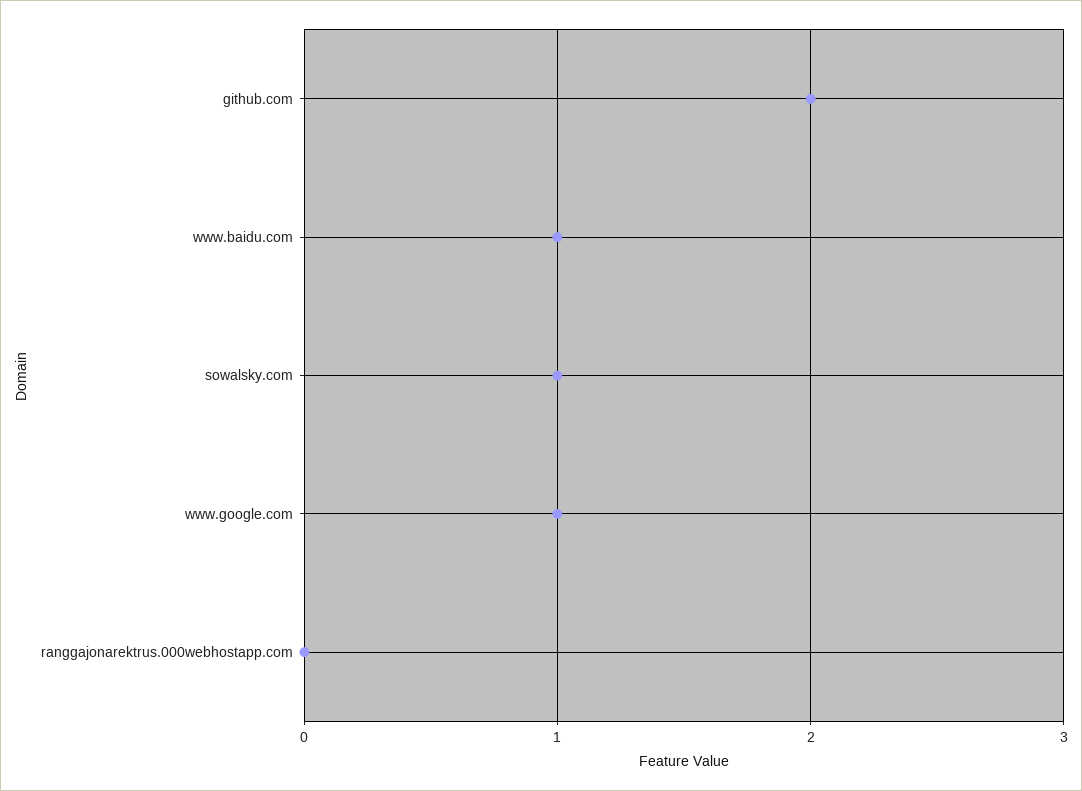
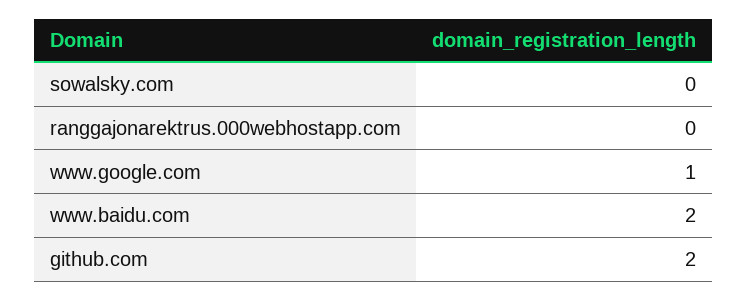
www.baidu.com: 1 -> 2
sowalsky.com: 1 -> 0

